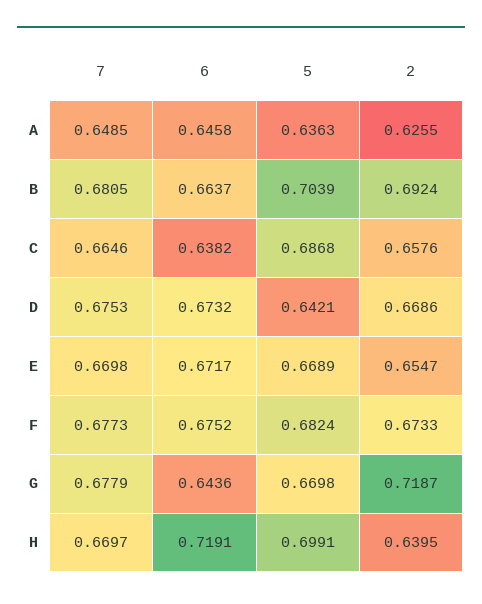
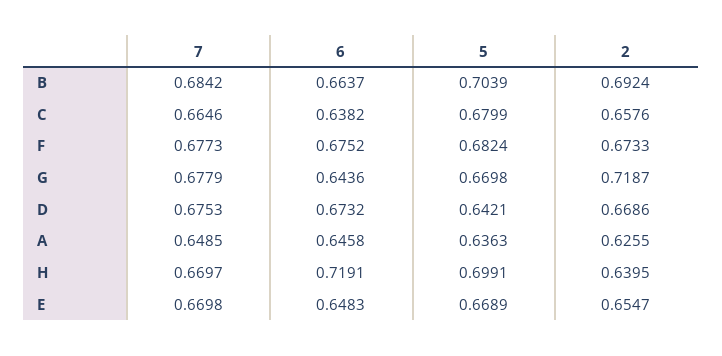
7, B: 0.6805 -> 0.6842
5, C: 0.6868 -> 0.6799
6, E: 0.6717 -> 0.6483

